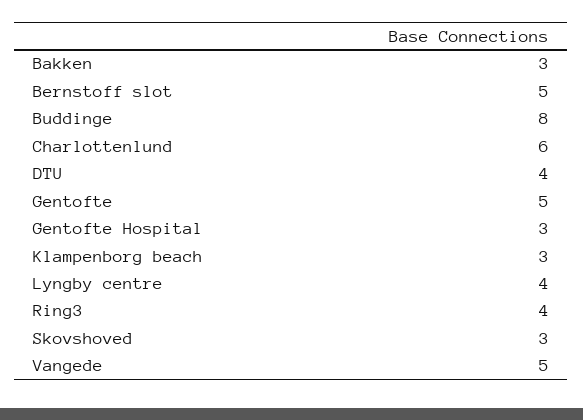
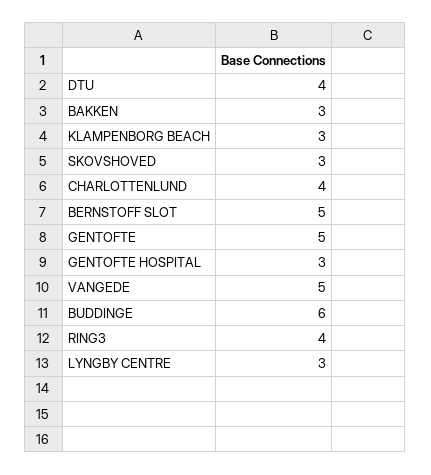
Buddinge: 8 -> 6
Charlottenlund: 6 -> 4
Lyngby centre: 4 -> 3

